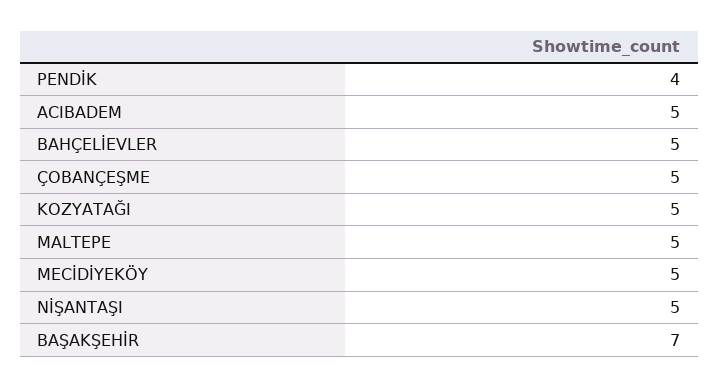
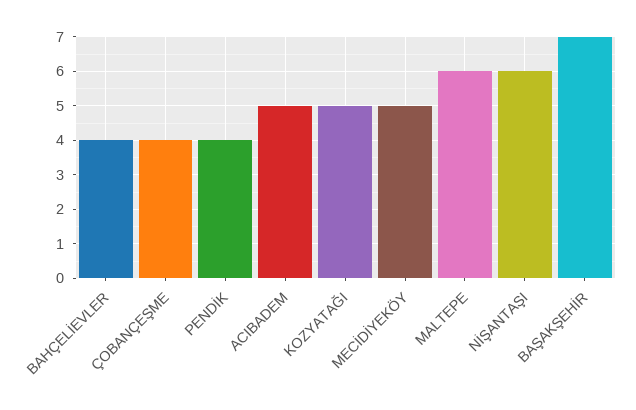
BAHÇELİEVLER: 5 -> 4
ÇOBANÇEŞME: 5 -> 4
MALTEPE: 5 -> 6
NİŞANTAŞI: 5 -> 6

